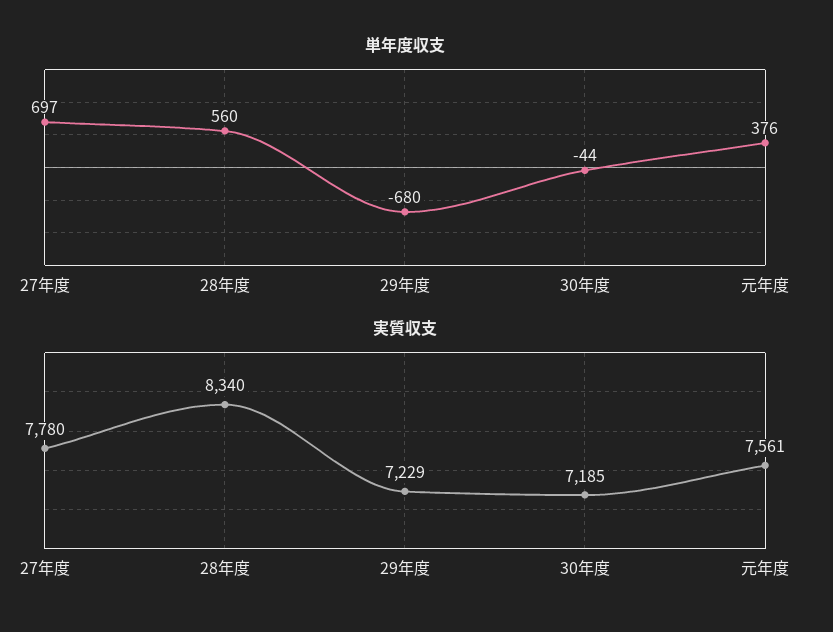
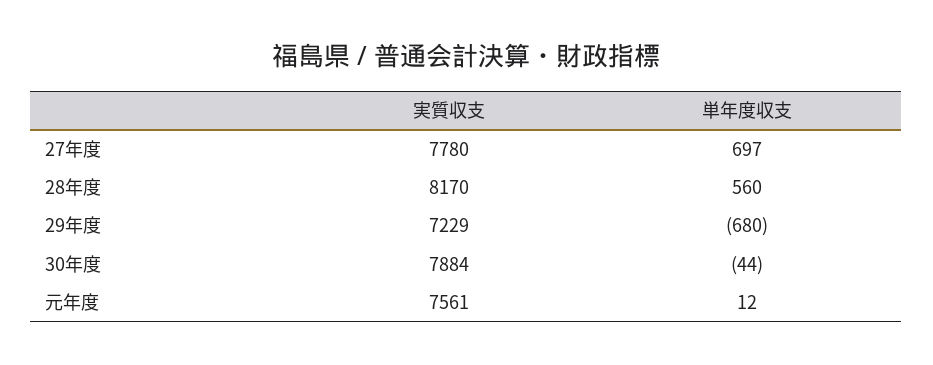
単年度収支, 元年度: 376 -> 12
実質収支, 28年度: 8340 -> 8170
実質収支, 30年度: 7185 -> 7884

